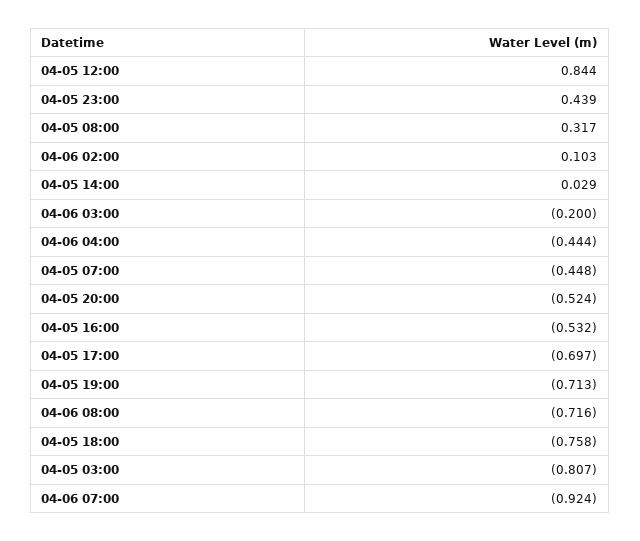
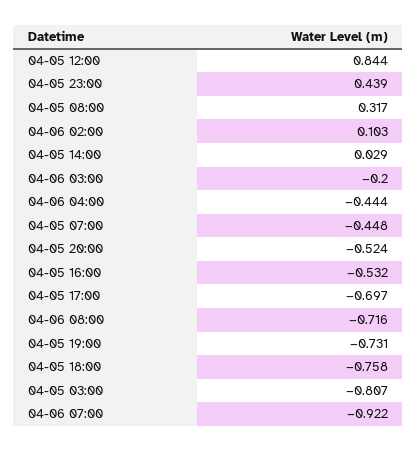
04-05 19:00: -0.713 -> -0.731
04-06 07:00: -0.924 -> -0.922

